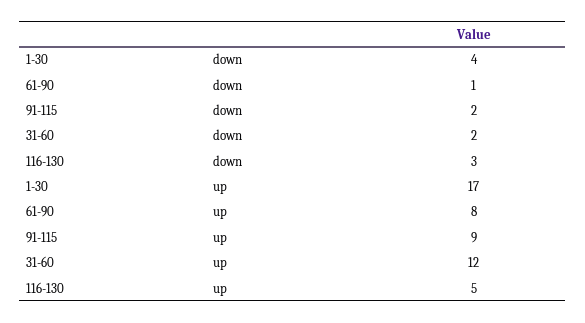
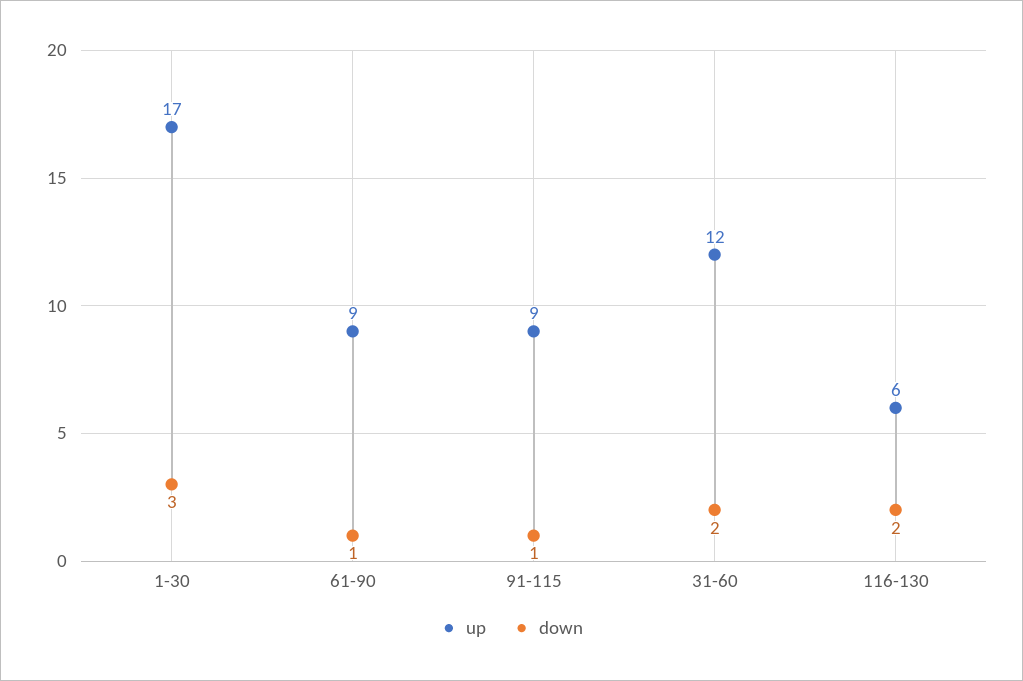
down, 1-30: 4 -> 3
down, 91-115: 2 -> 1
down, 116-130: 3 -> 2
up, 61-90: 8 -> 9
up, 116-130: 5 -> 6

